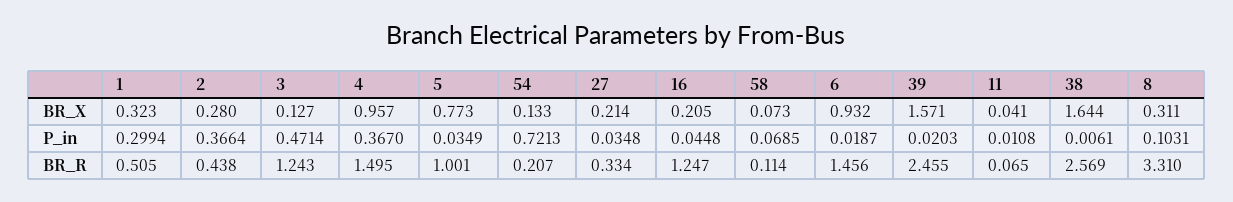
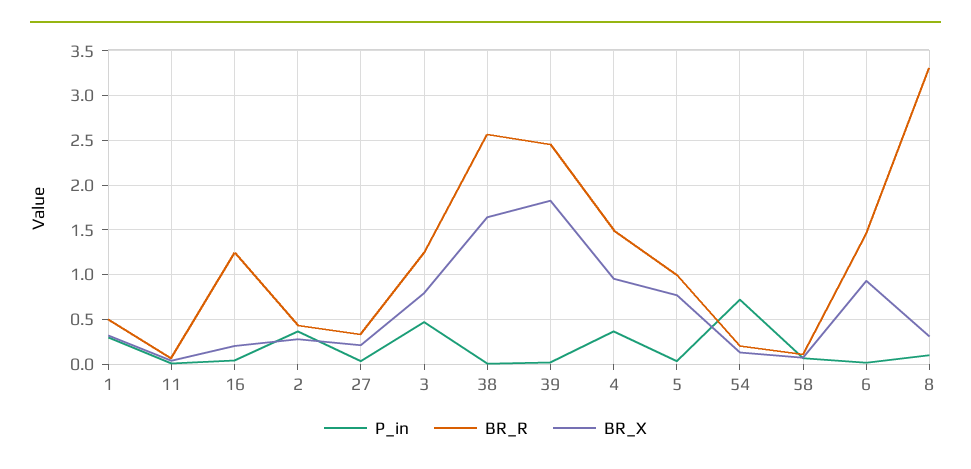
BR_X, 3: 0.127 -> 0.8
BR_X, 39: 1.571 -> 1.8

